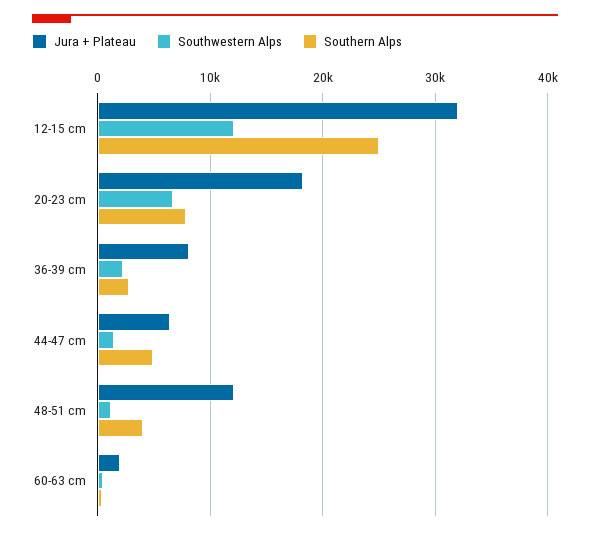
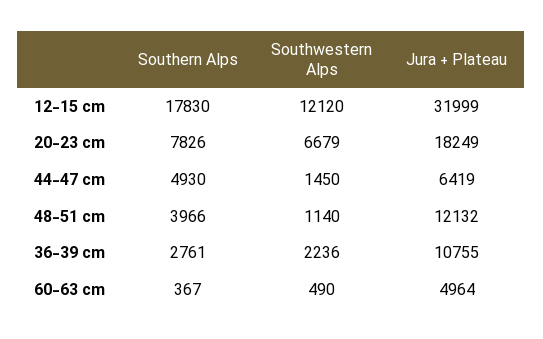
Southern Alps, 12-15 cm: 25000 -> 17830
Jura + Plateau, 36-39 cm: 8000 -> 10755
Jura + Plateau, 60-63 cm: 2000 -> 4964

